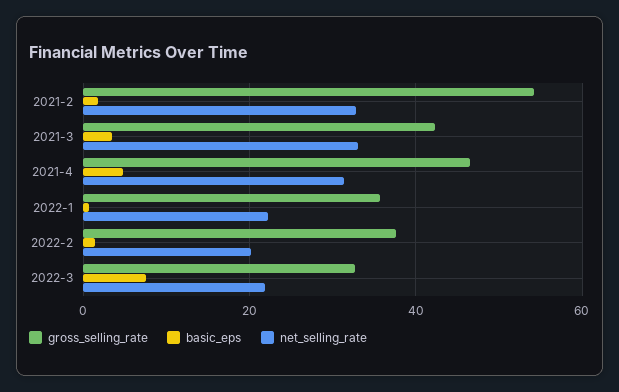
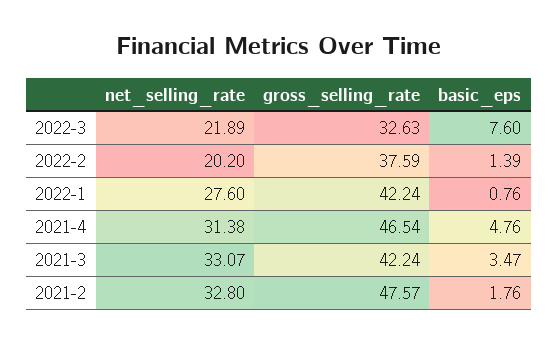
gross_selling_rate, 2021-2: 54 -> 47.57
gross_selling_rate, 2022-1: 36 -> 42.24
net_selling_rate, 2022-1: 22 -> 27.6

